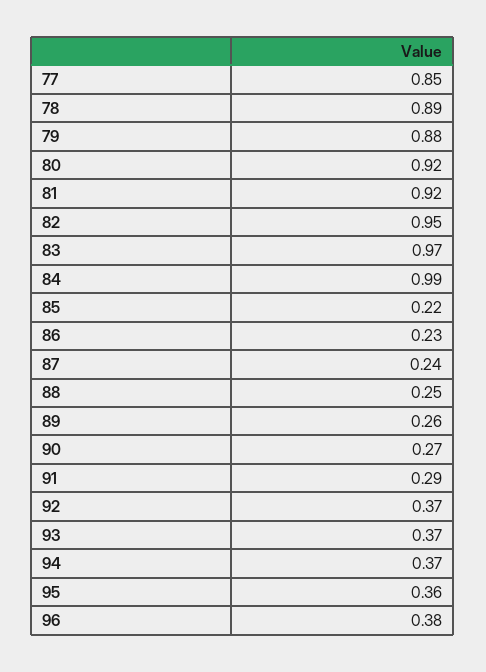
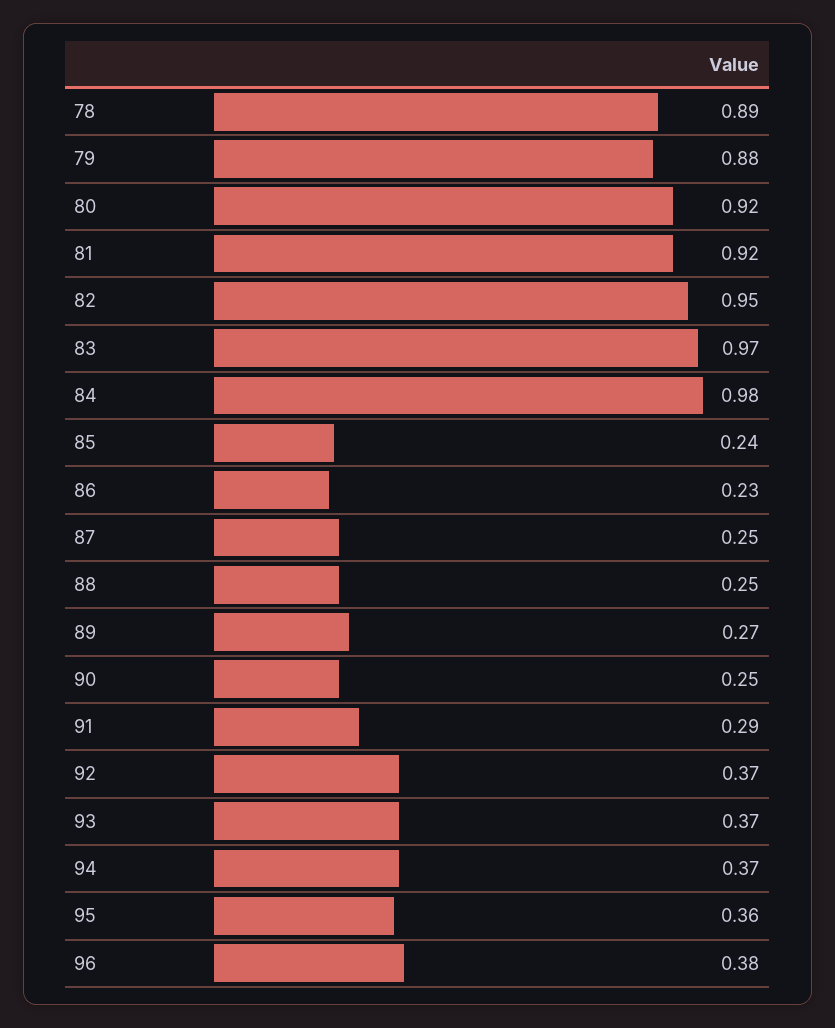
77: 0.85 -> none
84: 0.99 -> 0.98
85: 0.22 -> 0.24
87: 0.24 -> 0.25
89: 0.26 -> 0.27
90: 0.27 -> 0.25

